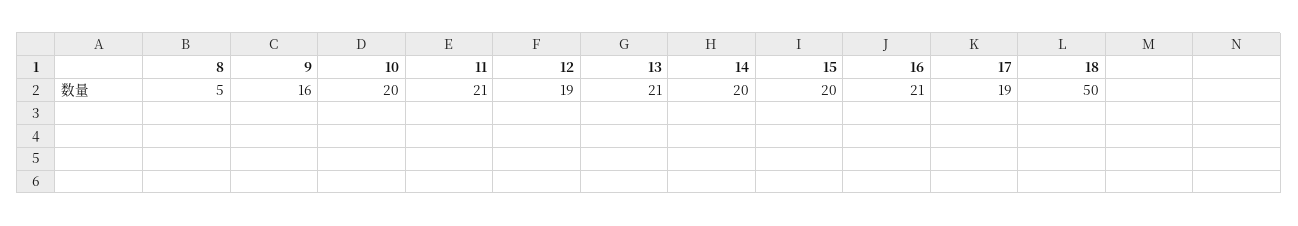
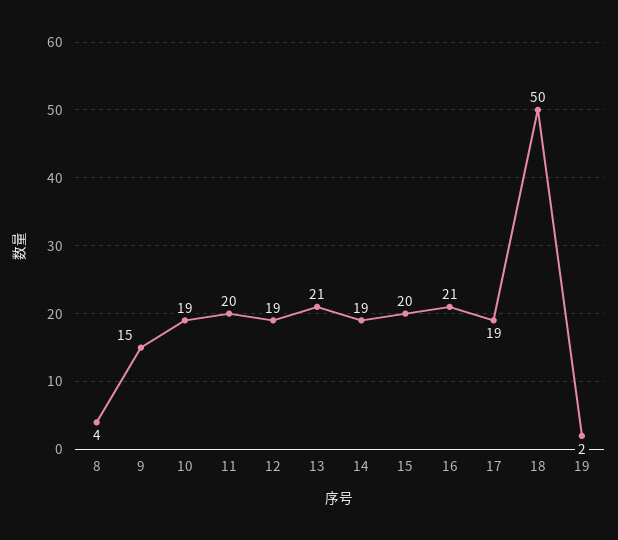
8: 5 -> 4
9: 16 -> 15
10: 20 -> 19
11: 21 -> 20
14: 20 -> 19
19: none -> 2

